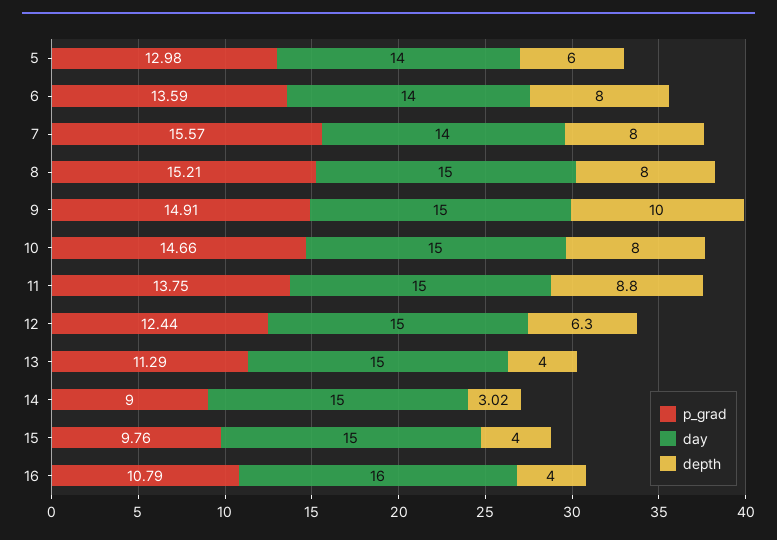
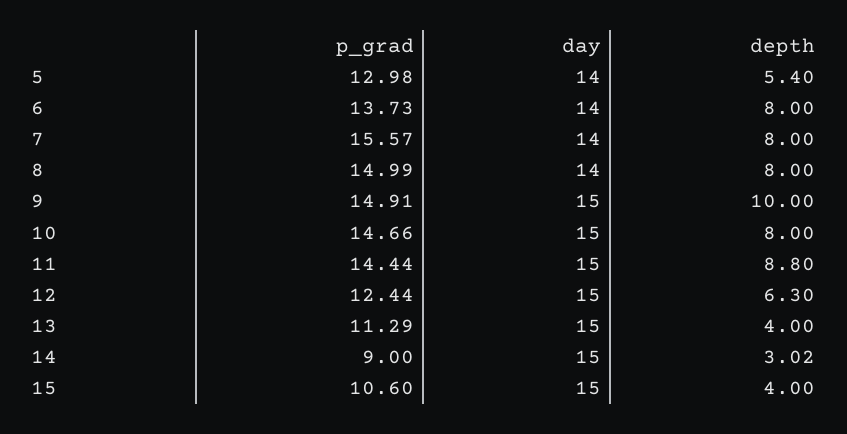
depth, 5: 6 -> 5.4
p_grad, 6: 13.59 -> 13.73
p_grad, 8: 15.21 -> 14.99
day, 8: 15 -> 14
p_grad, 11: 13.75 -> 14.44
p_grad, 15: 9.76 -> 10.6
p_grad, 16: 10.79 -> none
day, 16: 16 -> none
depth, 16: 4 -> none

